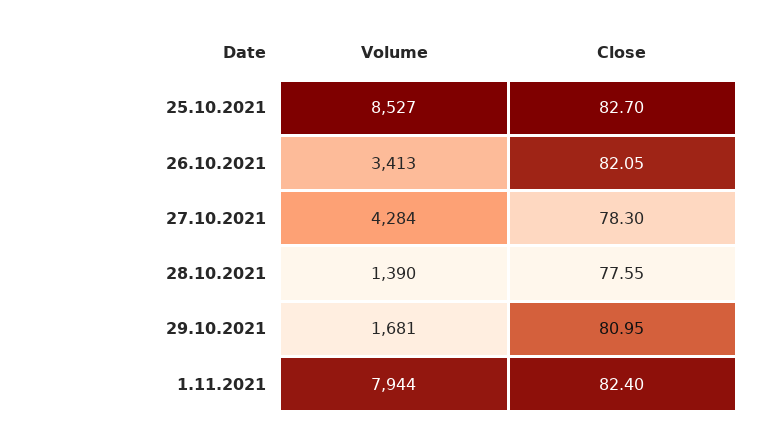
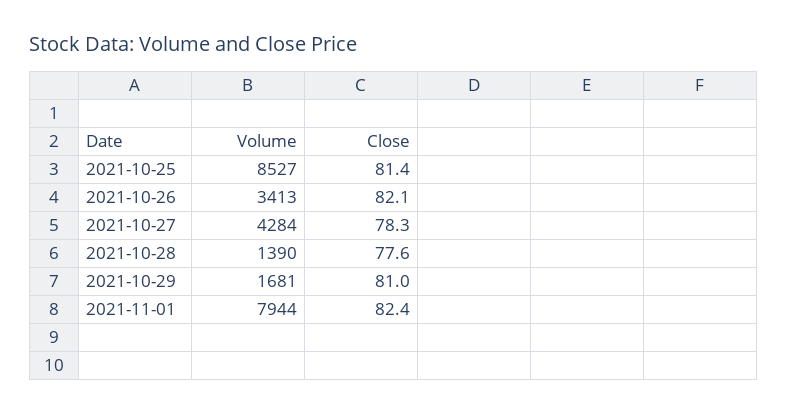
Close, 25.10.2021: 82.7 -> 81.4

